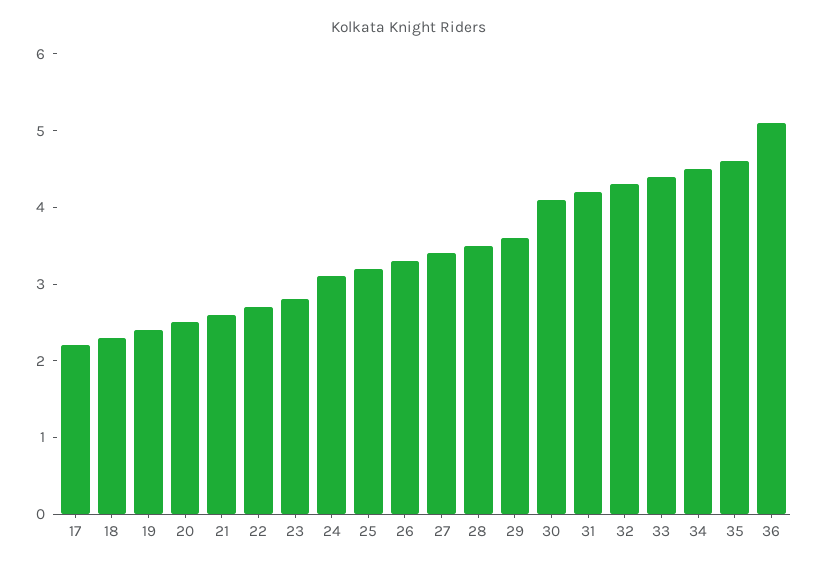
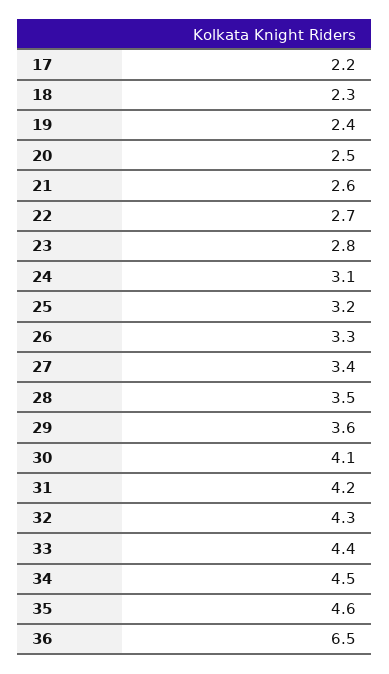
36: 5 -> 6.5

